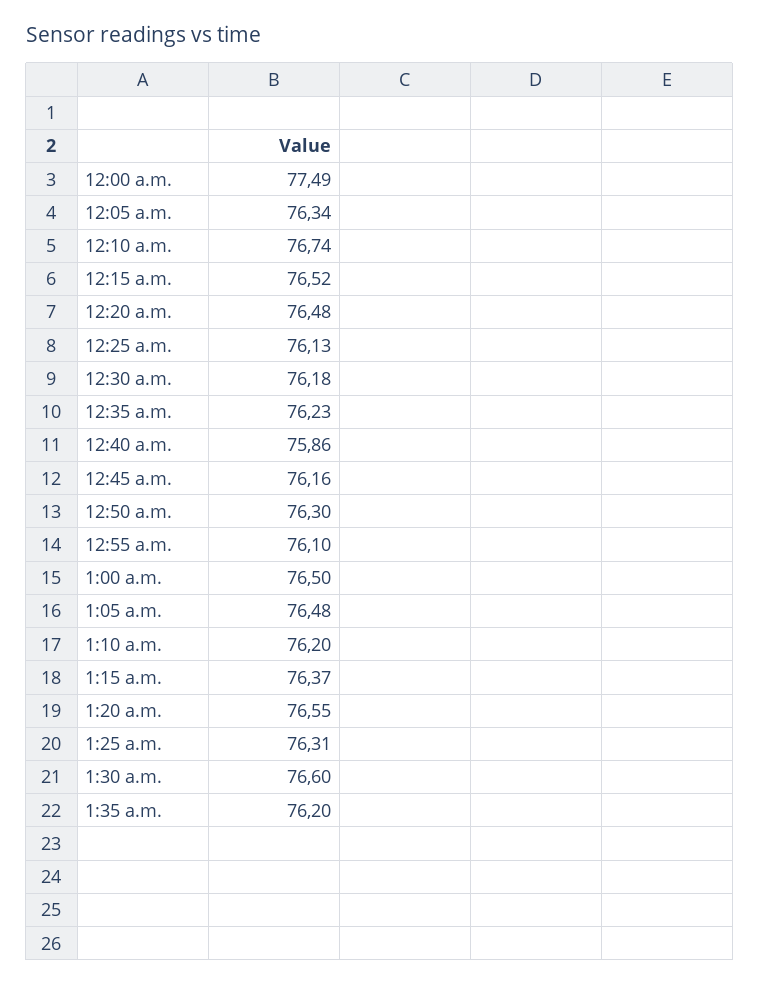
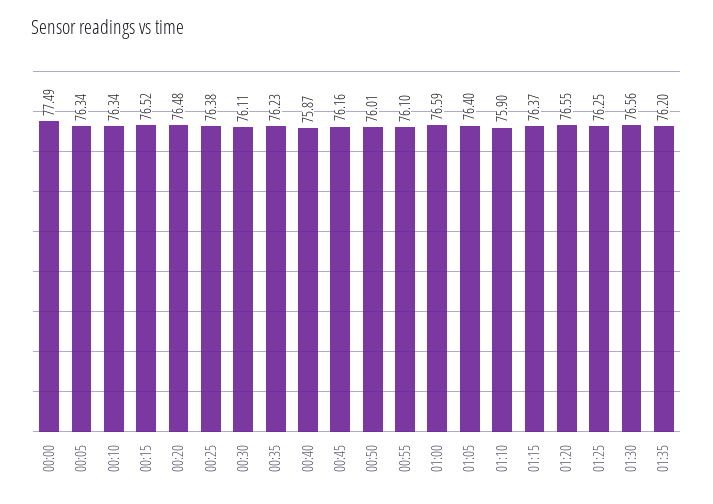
12:10 a.m.: 76.74 -> 76.34
12:25 a.m.: 76.13 -> 76.38
12:30 a.m.: 76.18 -> 76.11
12:40 a.m.: 75.86 -> 75.87
12:50 a.m.: 76.3 -> 76.01
1:00 a.m.: 76.5 -> 76.59
1:05 a.m.: 76.48 -> 76.4
1:10 a.m.: 76.2 -> 75.9
1:25 a.m.: 76.31 -> 76.25
1:30 a.m.: 76.6 -> 76.56

